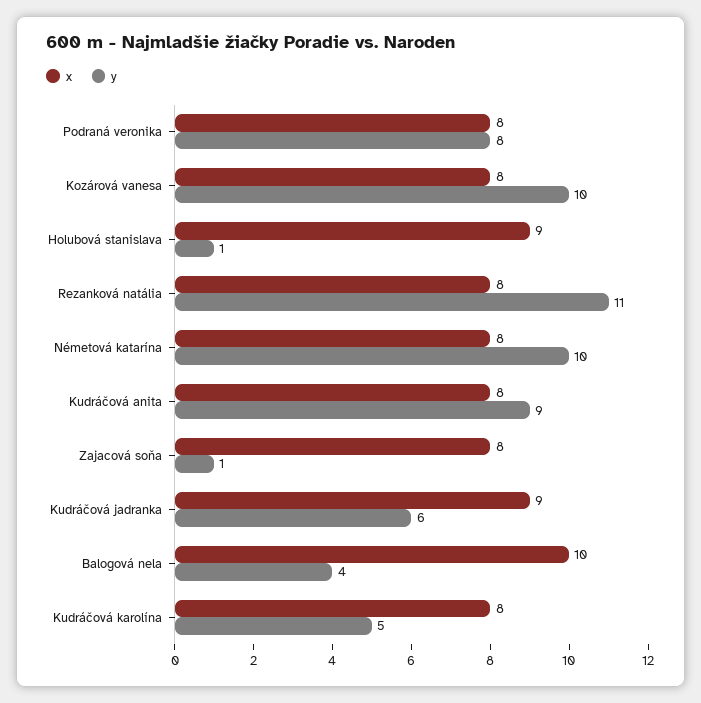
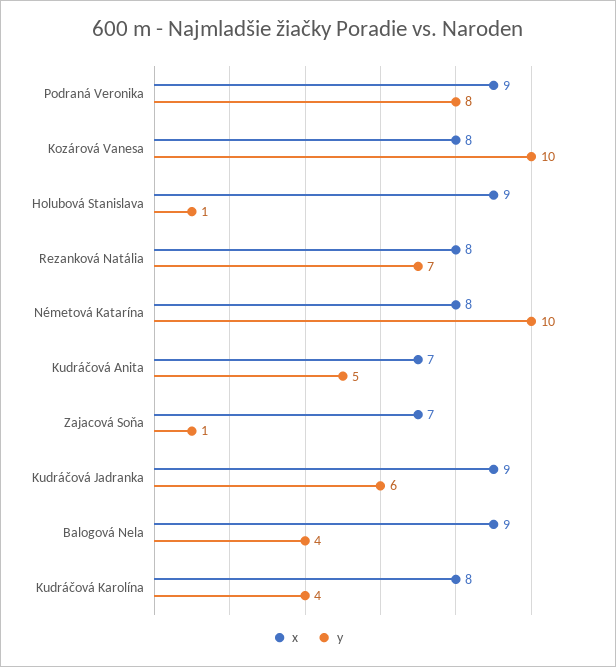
x, Podraná veronika: 8 -> 9
y, Rezanková natália: 11 -> 7
x, Kudráčová anita: 8 -> 7
y, Kudráčová anita: 9 -> 5
x, Zajacová soňa: 8 -> 7
x, Balogová nela: 10 -> 9
y, Kudráčová karolína: 5 -> 4

